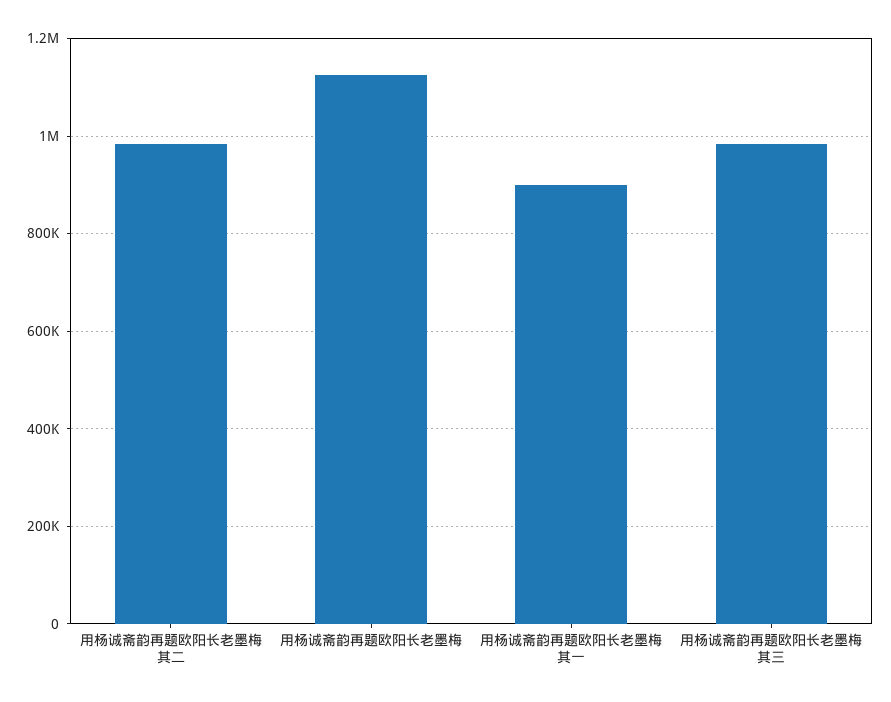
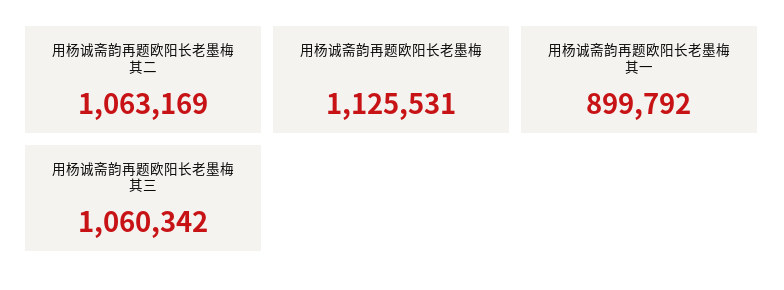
用杨诚斋韵再题欧阳长老墨梅 其二: 980000 -> 1063169
用杨诚斋韵再题欧阳长老墨梅 其三: 980000 -> 1060342

